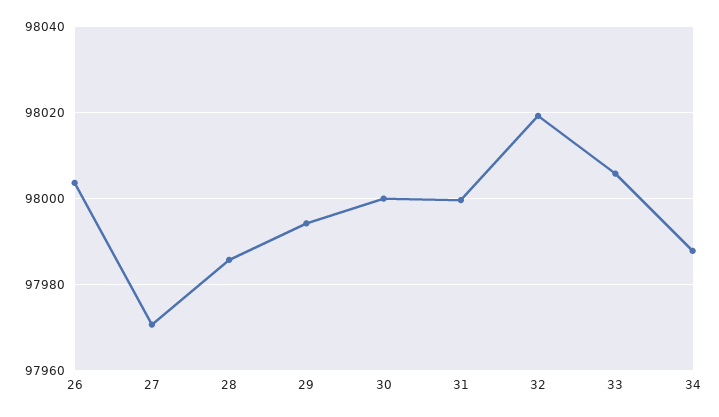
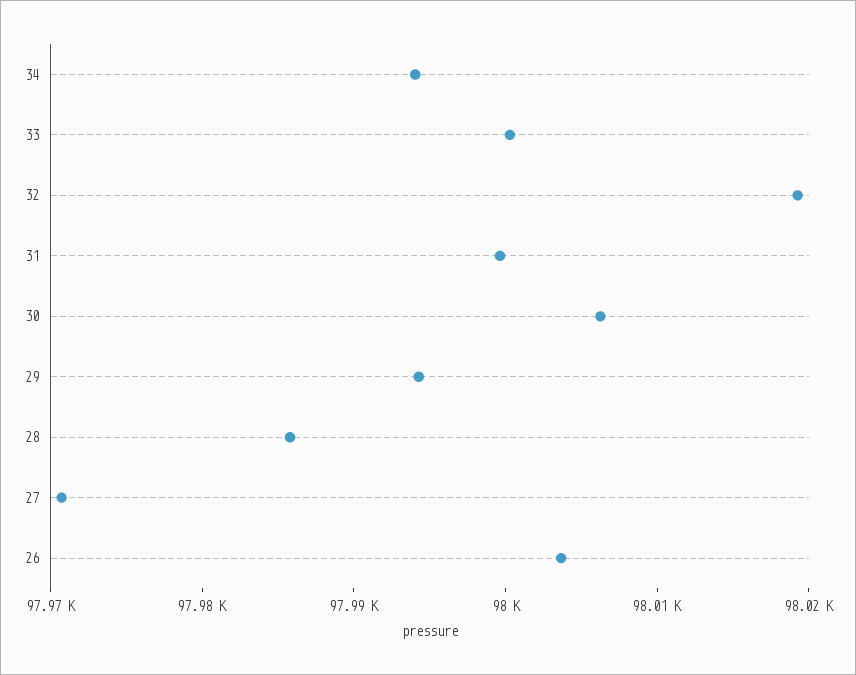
30: 98000 -> 98006
33: 98006 -> 98000
34: 97988 -> 97994

